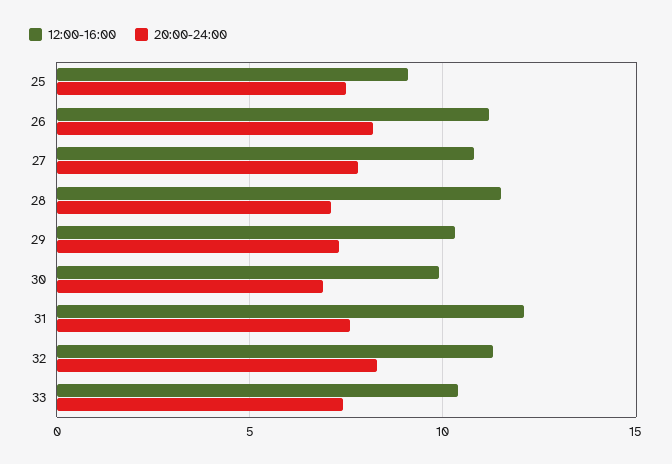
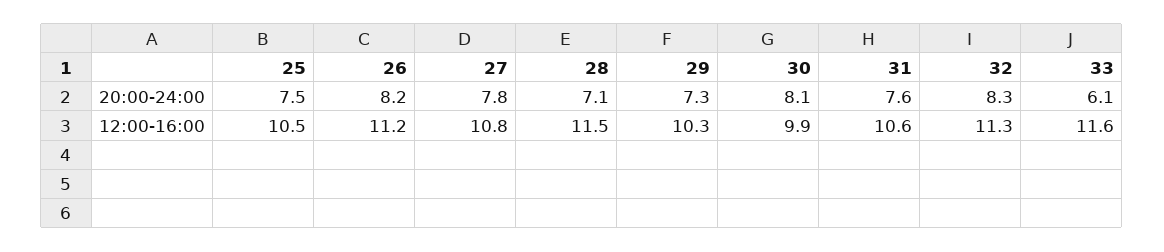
12:00-16:00, 25: 9 -> 10.5
20:00-24:00, 30: 7 -> 8.1
12:00-16:00, 31: 12 -> 10.6
12:00-16:00, 33: 10.5 -> 11.6
20:00-24:00, 33: 7.5 -> 6.1

